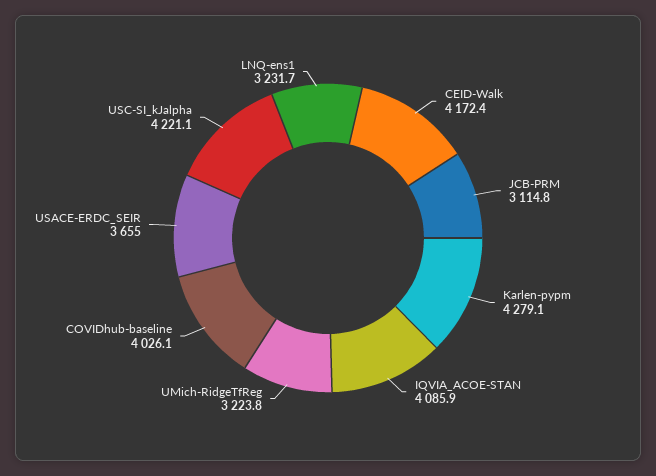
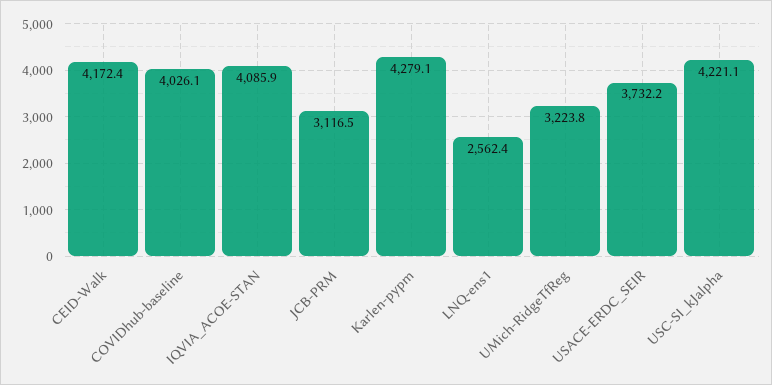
JCB-PRM: 3114.8 -> 3116.5
USACE-ERDC_SEIR: 3655 -> 3732.2
LNQ-ens1: 3231.7 -> 2562.4

